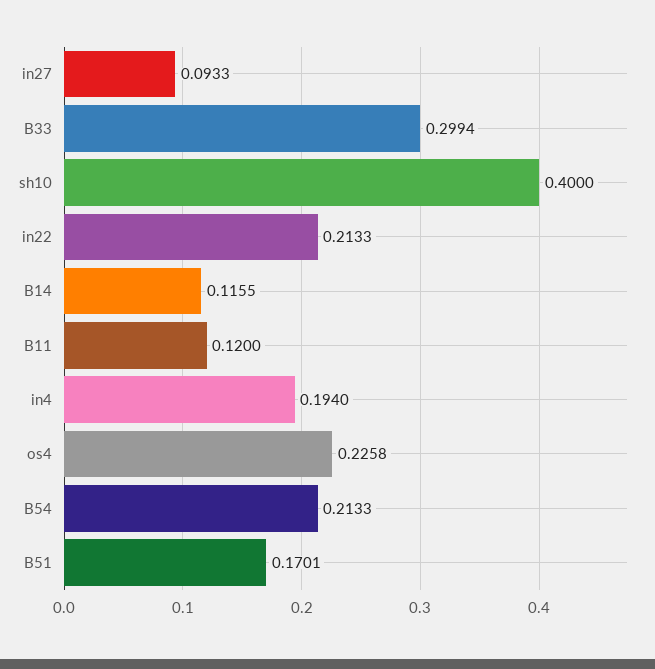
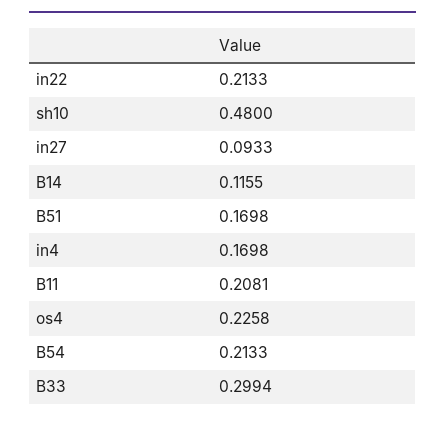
sh10: 0.4 -> 0.48
B11: 0.12 -> 0.2081
in4: 0.194 -> 0.1698
B51: 0.1701 -> 0.1698

